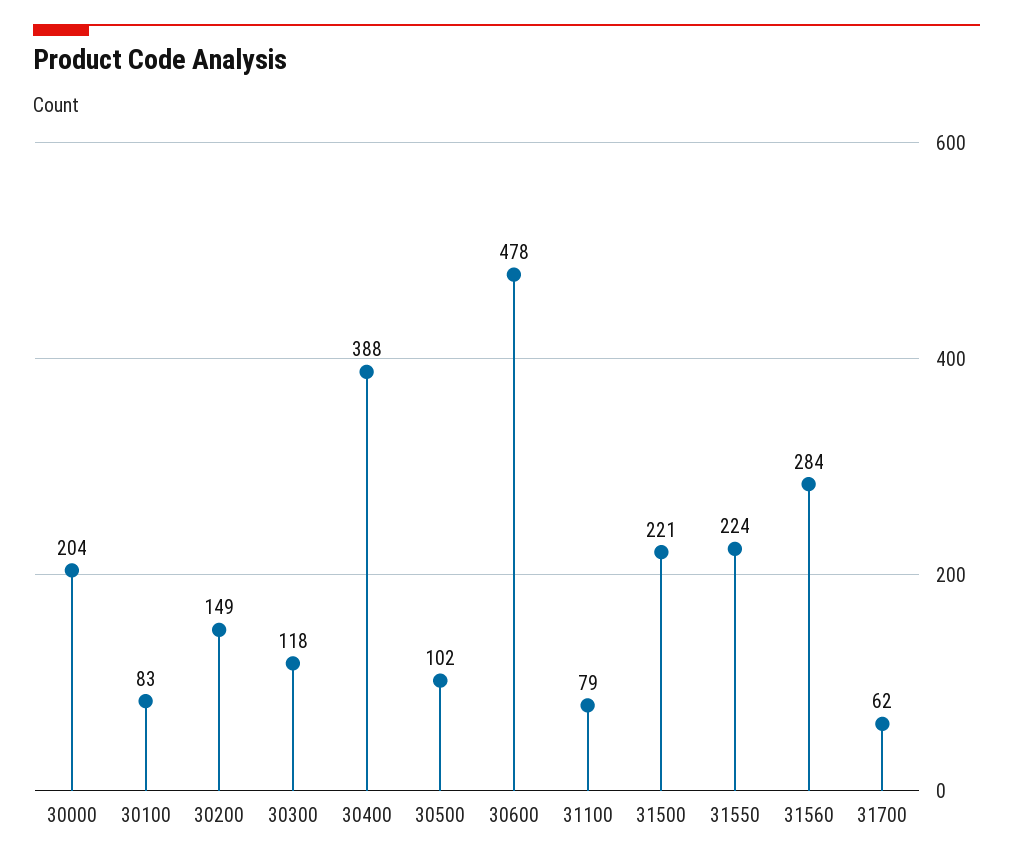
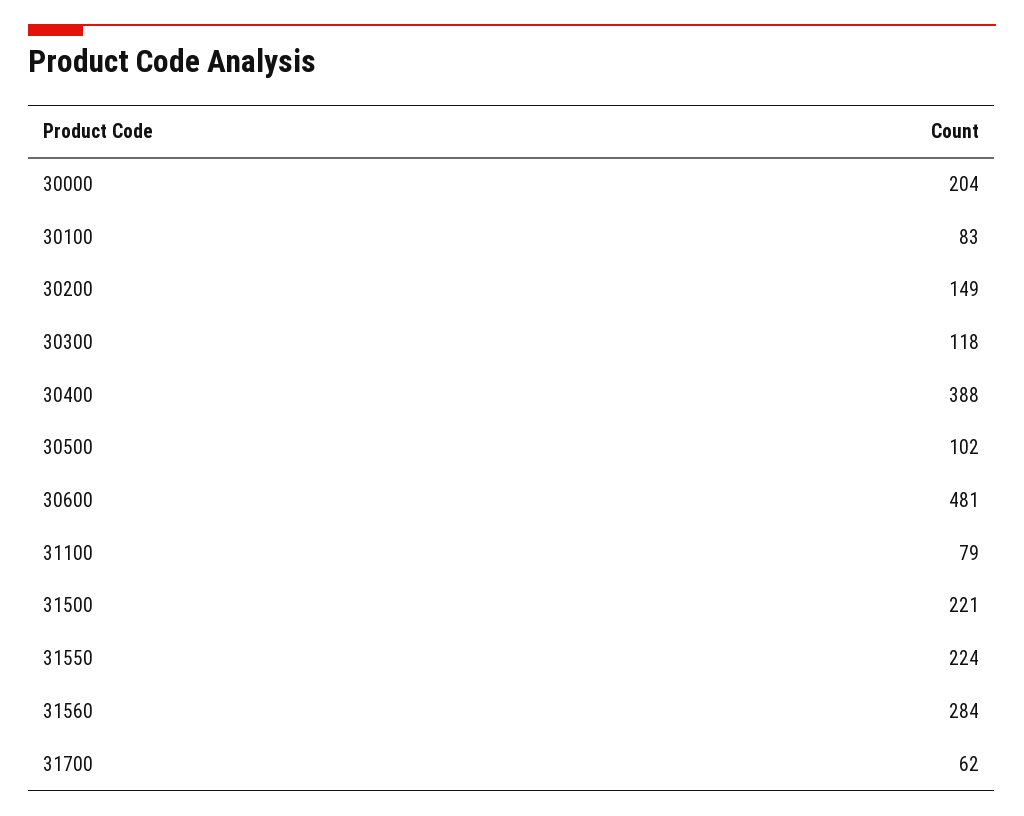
30600: 478 -> 481

